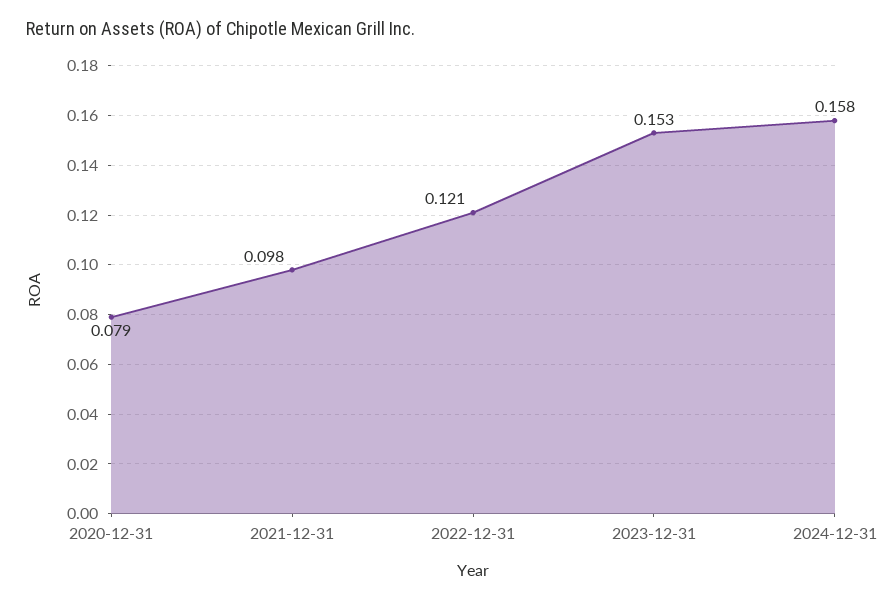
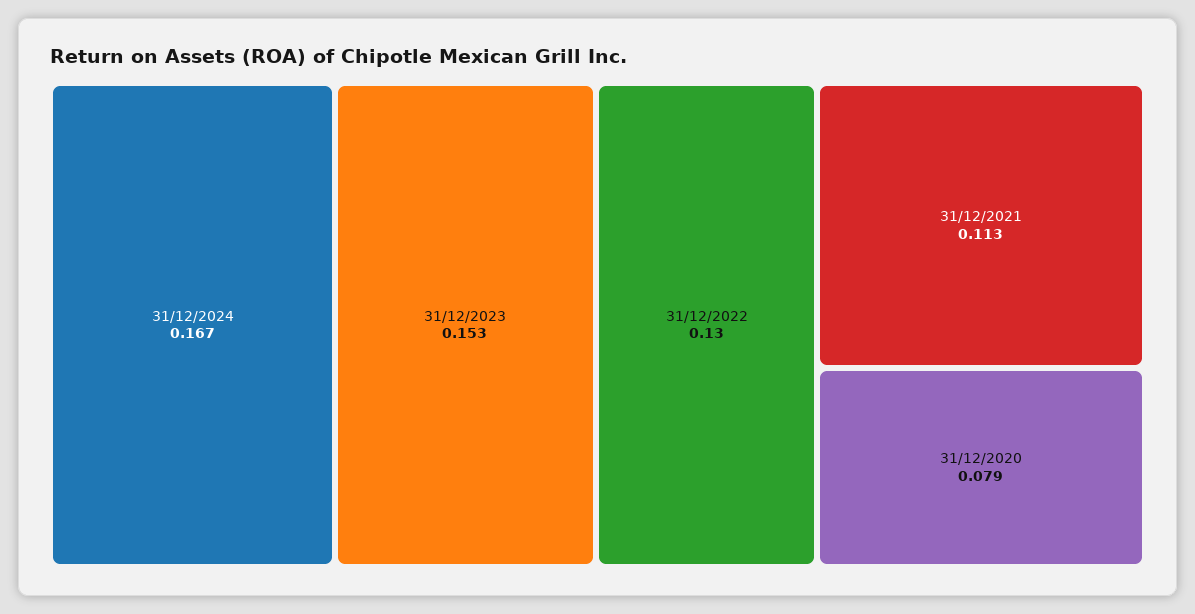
2021-12-31: 0.098 -> 0.113
2022-12-31: 0.121 -> 0.13
2024-12-31: 0.158 -> 0.167

